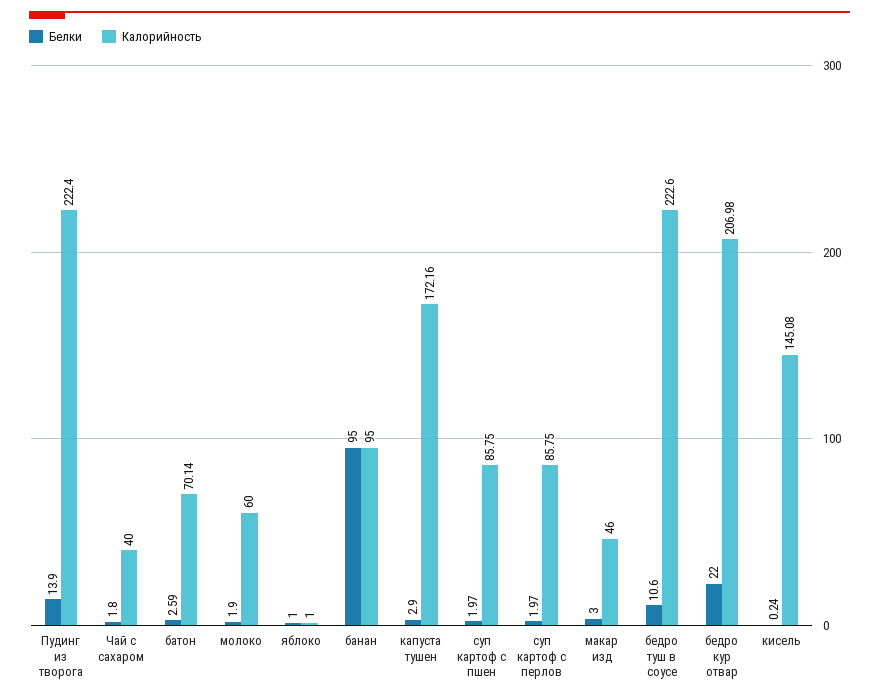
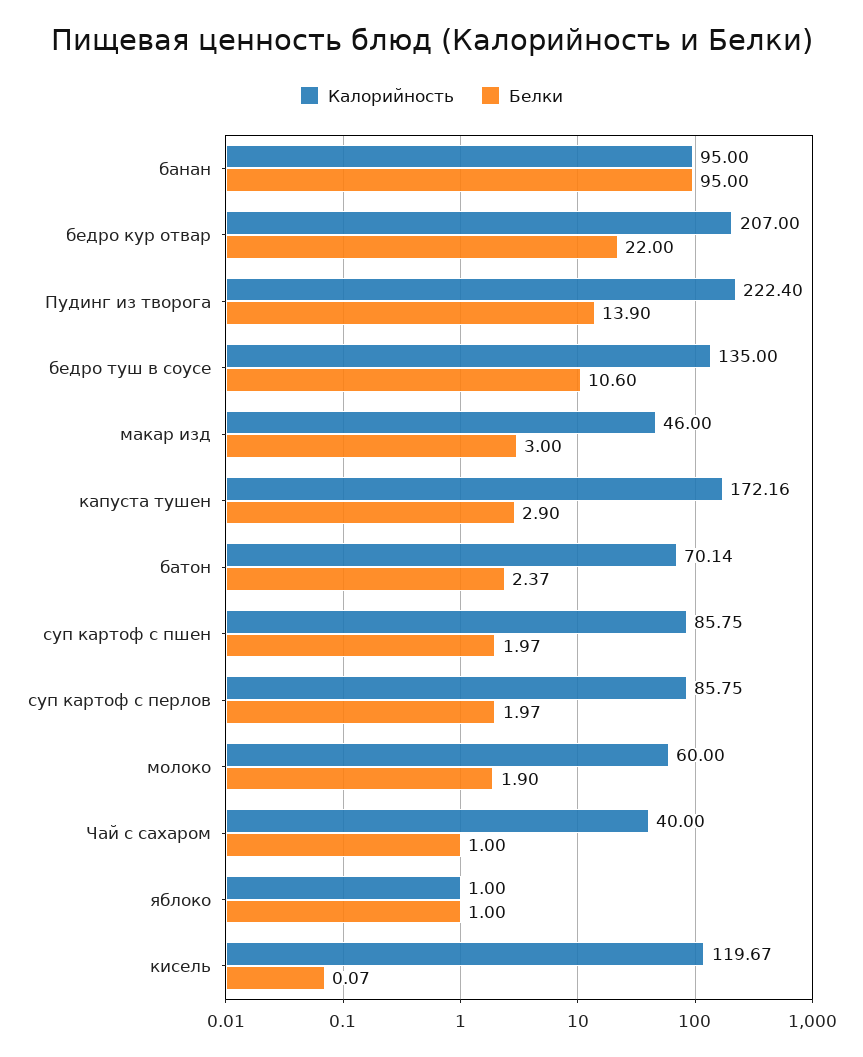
Белки, Чай с сахаром: 1.8 -> 1
Белки, батон: 2.59 -> 2.37
Калорийность, бедро туш в соусе: 222.6 -> 135
Калорийность, бедро кур отвар: 206.98 -> 207
Белки, кисель: 0.24 -> 0.07
Калорийность, кисель: 145.08 -> 119.67

